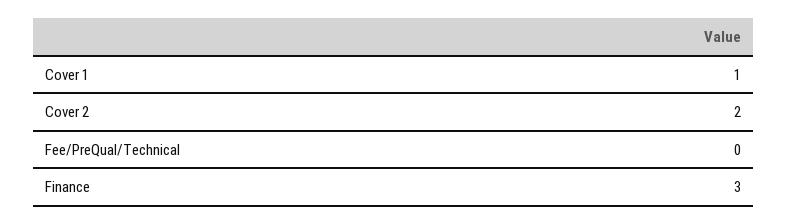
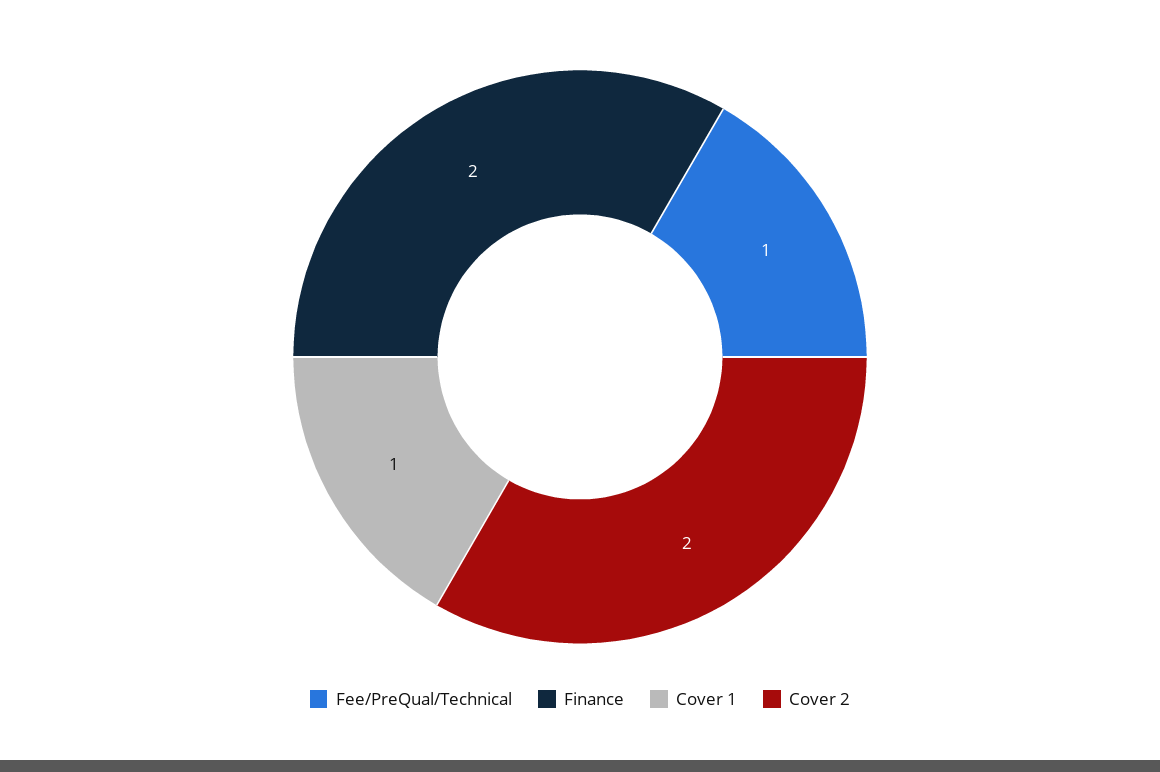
Fee/PreQual/Technical: 0 -> 1
Finance: 3 -> 2

